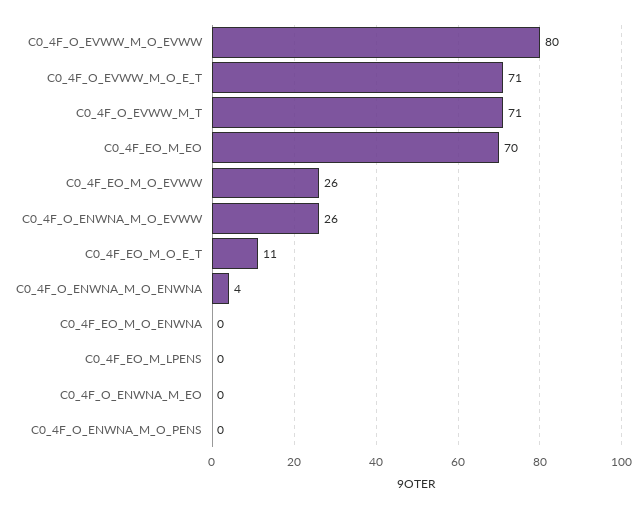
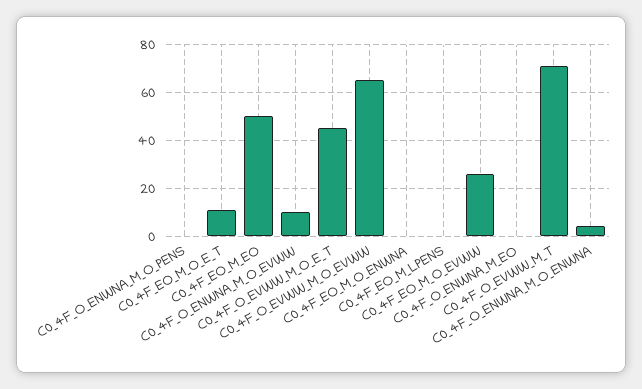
C0_4F_O_EVWW_M_O_EVWW: 80 -> 65
C0_4F_O_EVWW_M_O_E_T: 71 -> 45
C0_4F_EO_M_EO: 70 -> 50
C0_4F_O_ENWNA_M_O_EVWW: 26 -> 10

